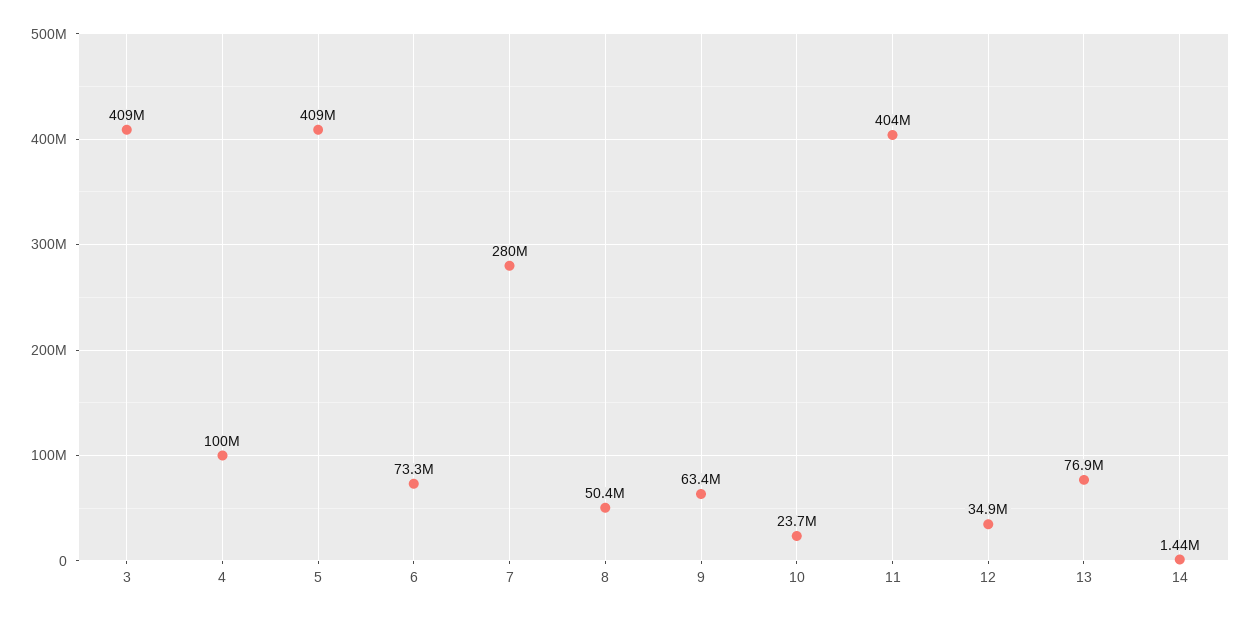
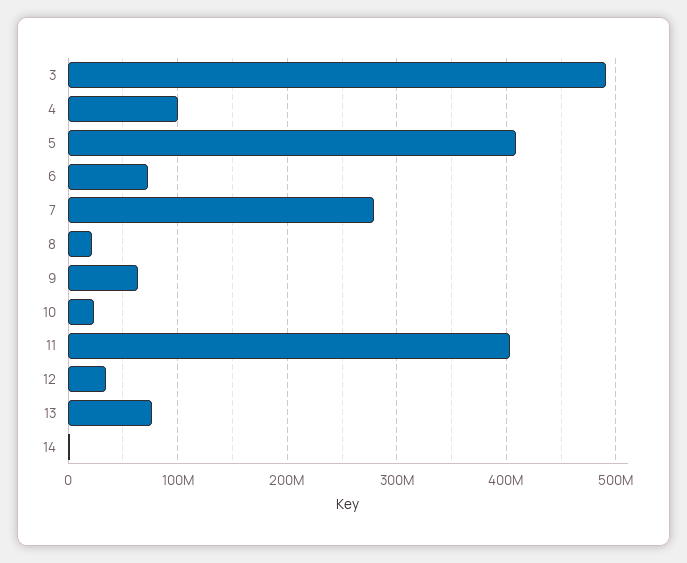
3: 409000000 -> 490000000
8: 50400000 -> 20000000

